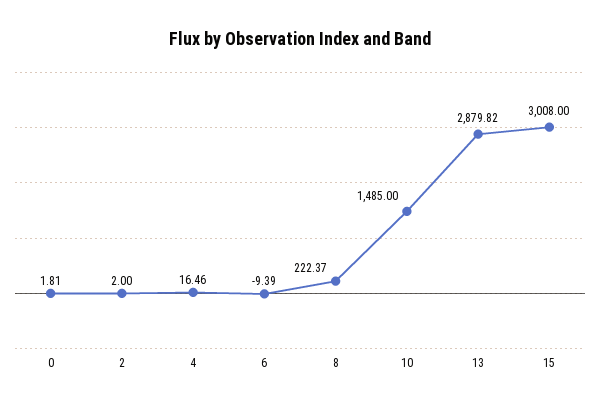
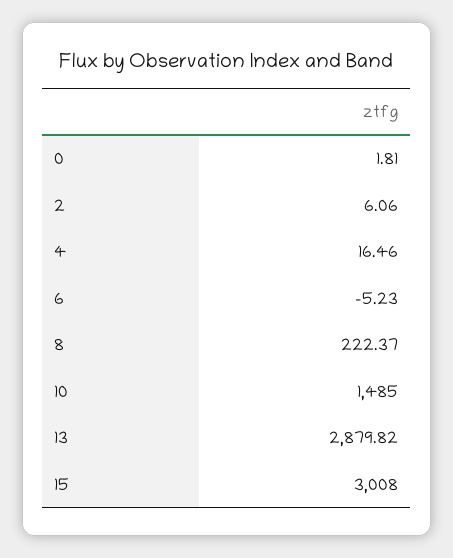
2: 2 -> 6.06
6: -9.39 -> -5.23

